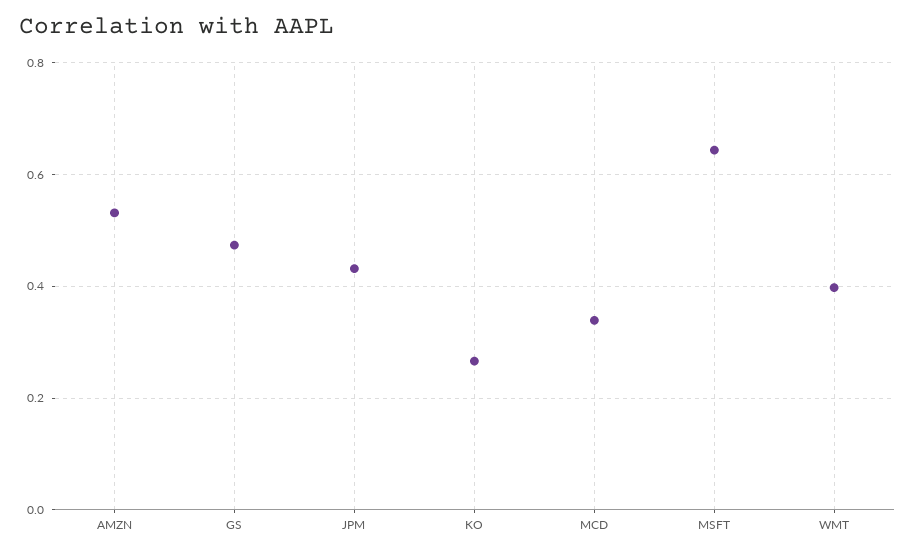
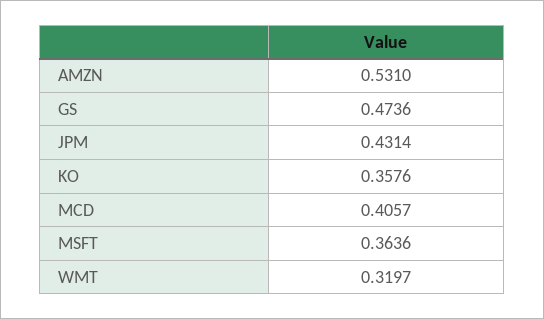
KO: 0.26 -> 0.3576
MCD: 0.34 -> 0.4057
MSFT: 0.64 -> 0.3636
WMT: 0.4 -> 0.3197

